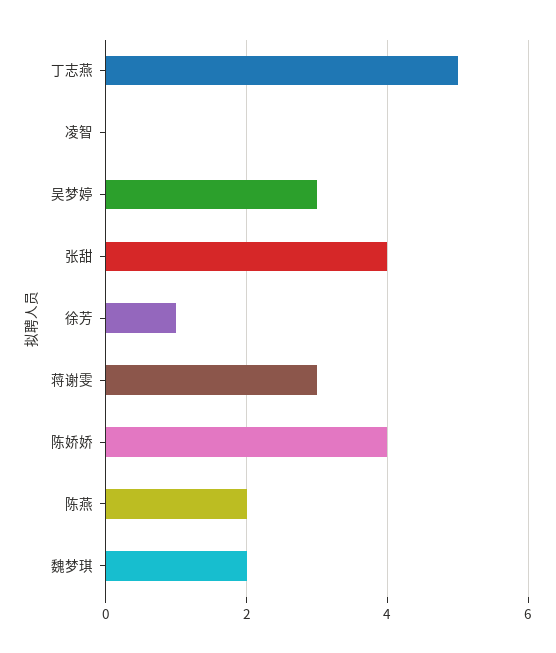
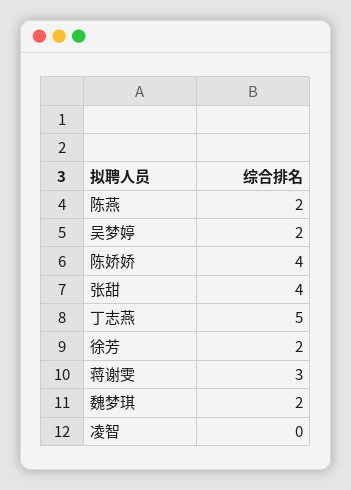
吴梦婷: 3 -> 2
徐芳: 1 -> 2

